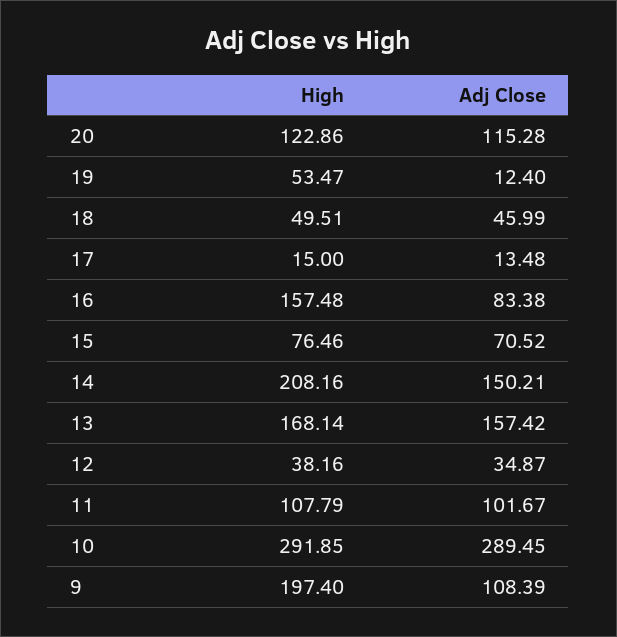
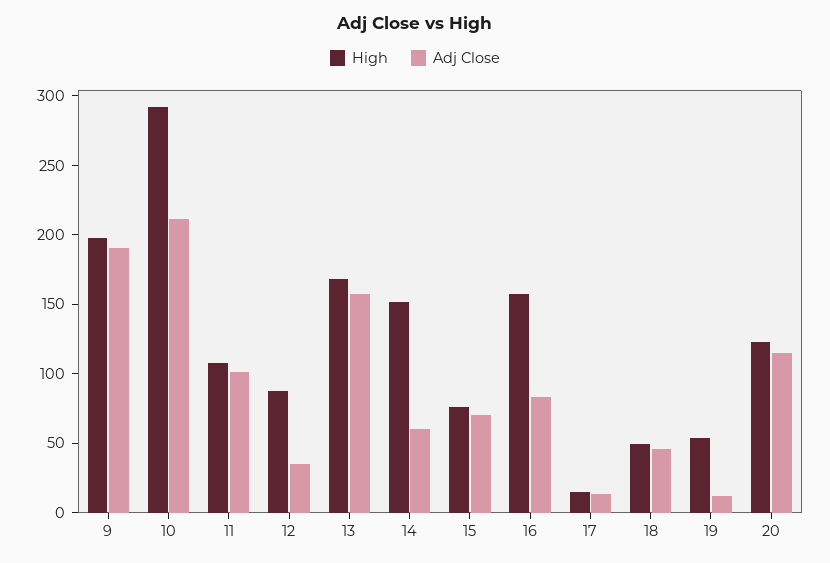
High, 14: 208.16 -> 150
Adj Close, 14: 150.21 -> 60
High, 12: 38.16 -> 90
Adj Close, 10: 289.45 -> 210
Adj Close, 9: 108.39 -> 190

